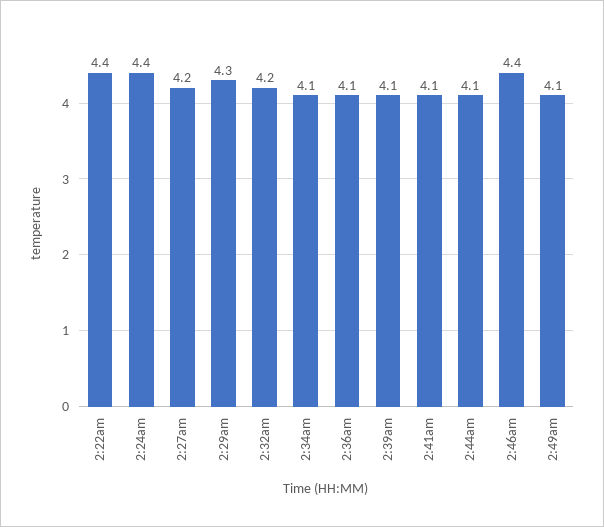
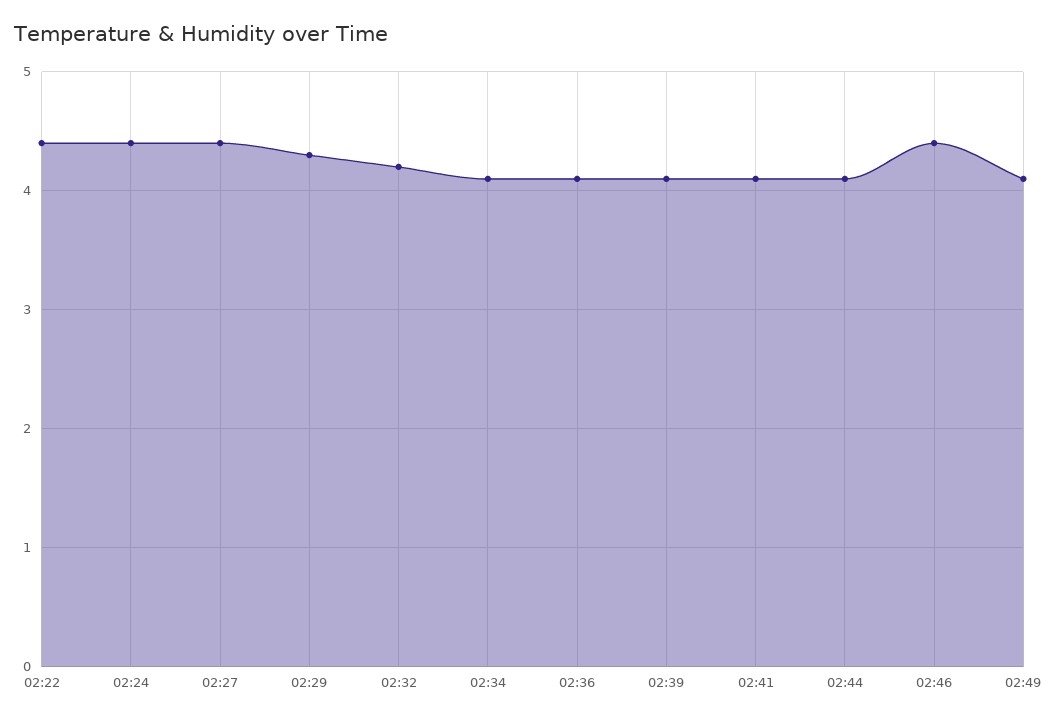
2:27am: 4.2 -> 4.4

